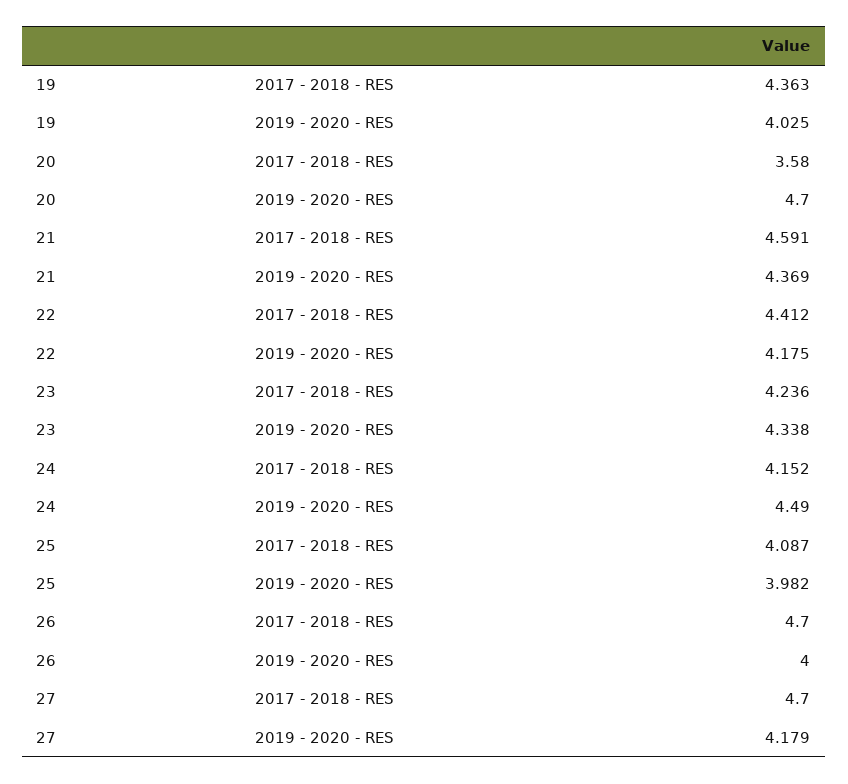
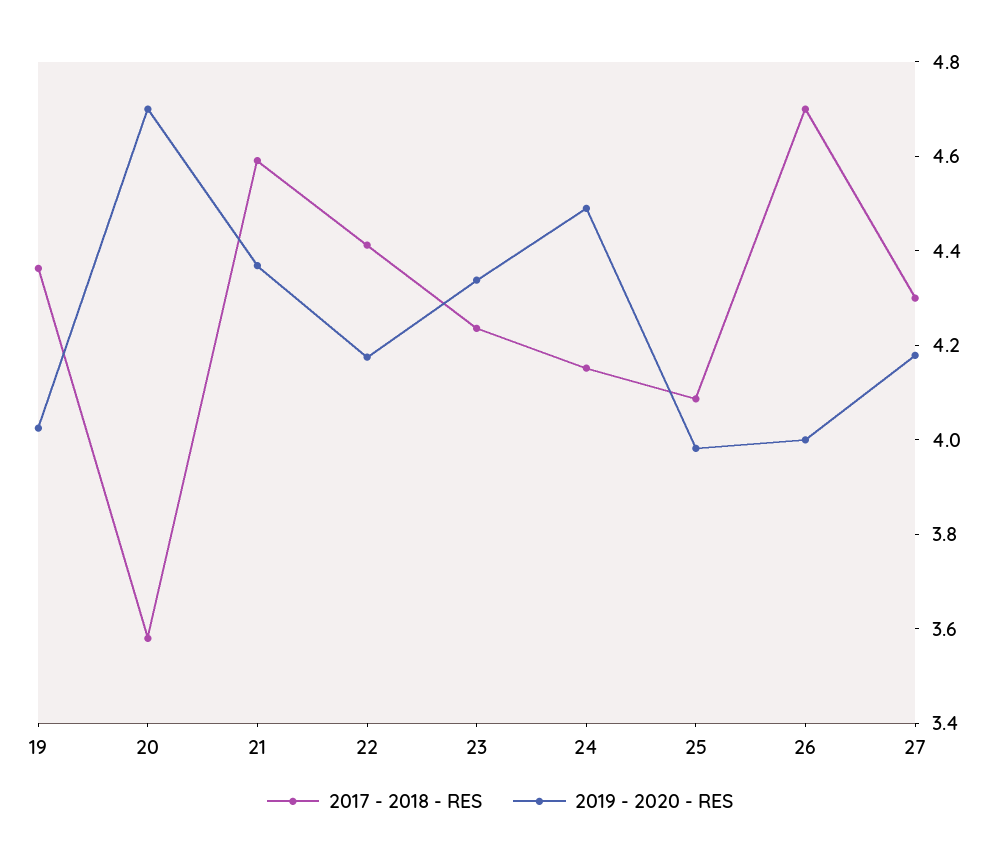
2017 - 2018 - RES, 27: 4.7 -> 4.3

